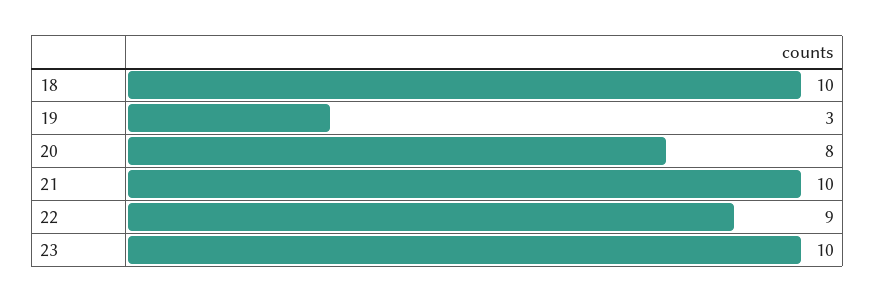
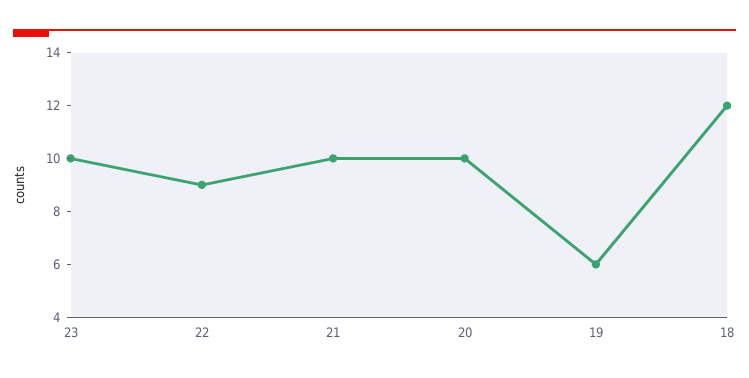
18: 10 -> 12
19: 3 -> 6
20: 8 -> 10

